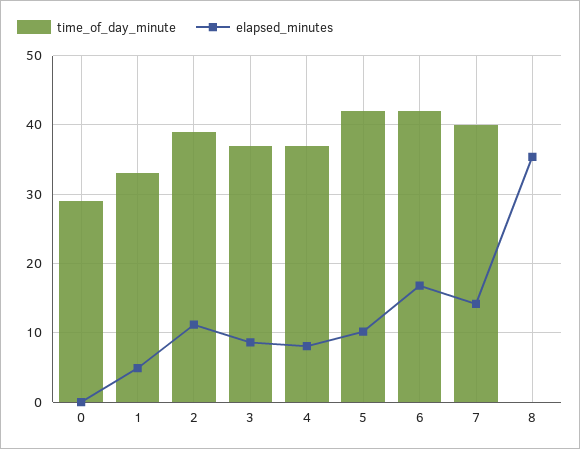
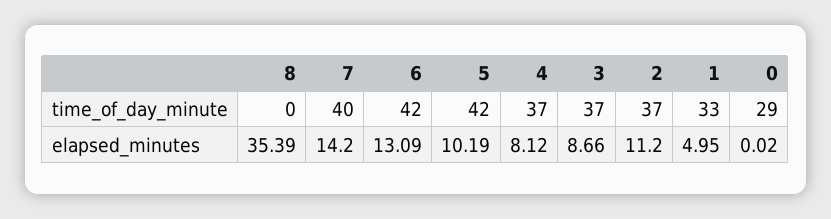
time_of_day_minute, 2: 39 -> 37
elapsed_minutes, 6: 17 -> 13.09

